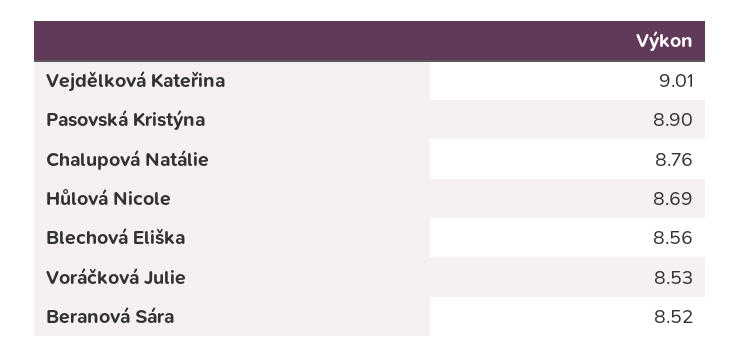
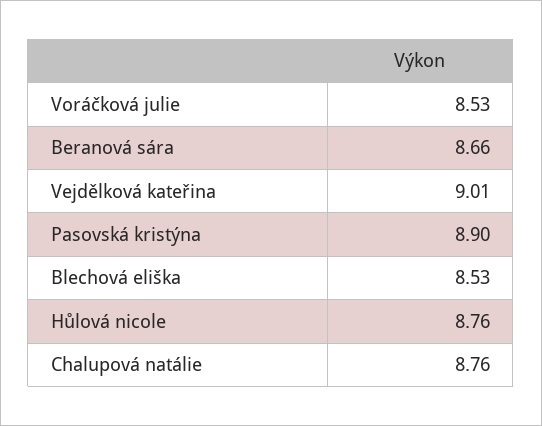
Hůlová Nicole: 8.69 -> 8.76
Blechová Eliška: 8.56 -> 8.53
Beranová Sára: 8.52 -> 8.66

